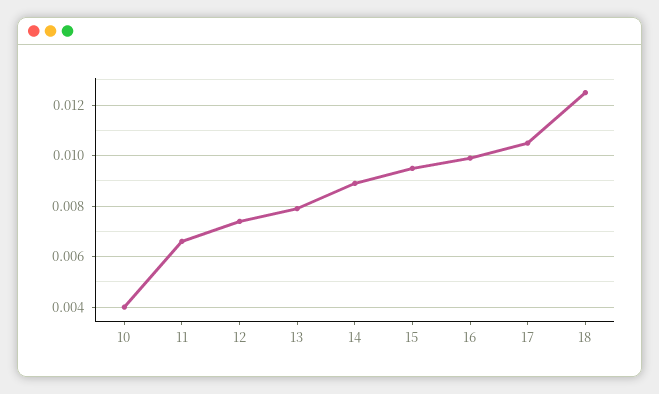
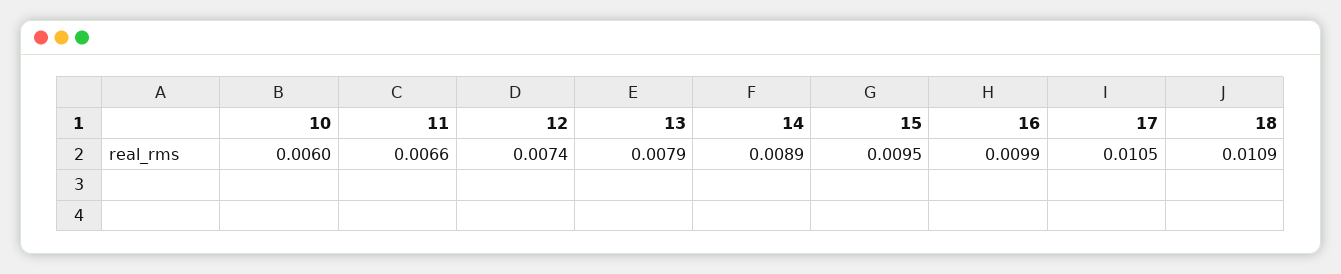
10: 0.004 -> 0.006
18: 0.0125 -> 0.0109

